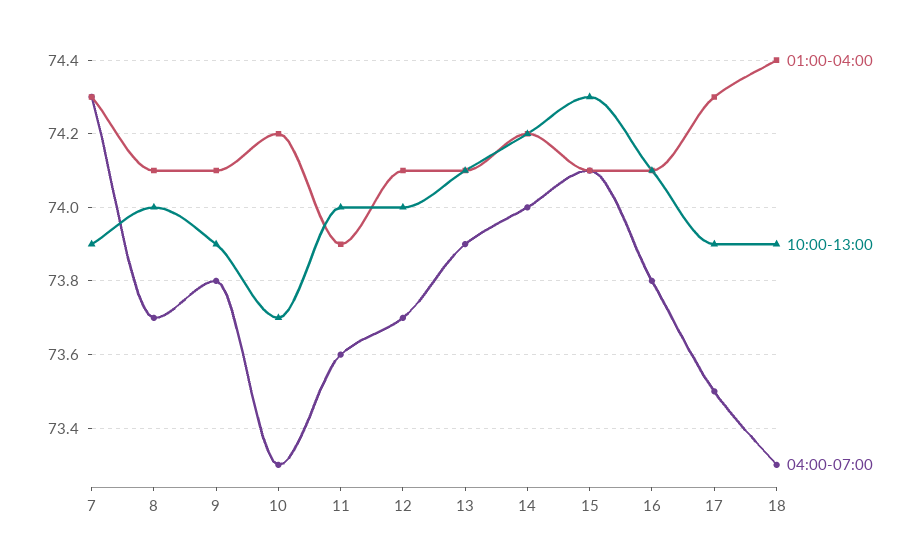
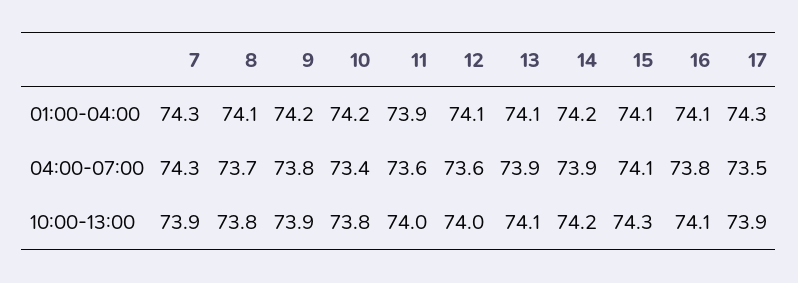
10:00-13:00, 8: 74 -> 73.8
01:00-04:00, 9: 74.1 -> 74.2
10:00-13:00, 10: 73.7 -> 73.8
04:00-07:00, 10: 73.3 -> 73.4
04:00-07:00, 12: 73.7 -> 73.6
04:00-07:00, 14: 74 -> 73.9
01:00-04:00, 18: 74.4 -> none
10:00-13:00, 18: 73.9 -> none
04:00-07:00, 18: 73.3 -> none

